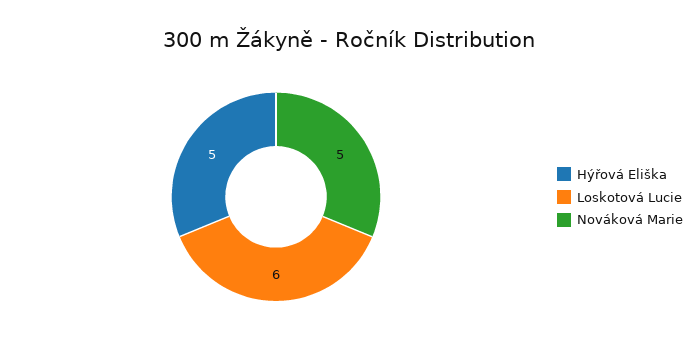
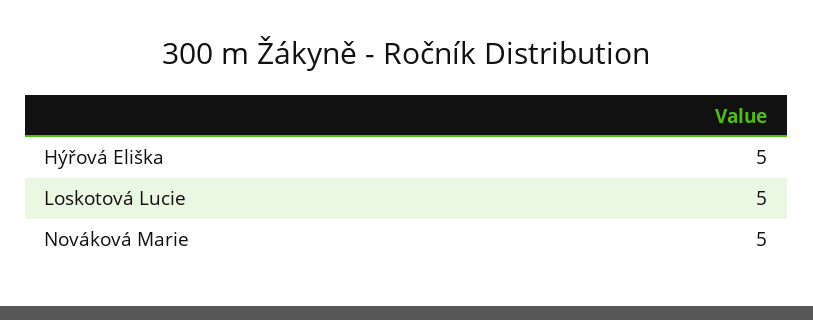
Loskotová Lucie: 6 -> 5

